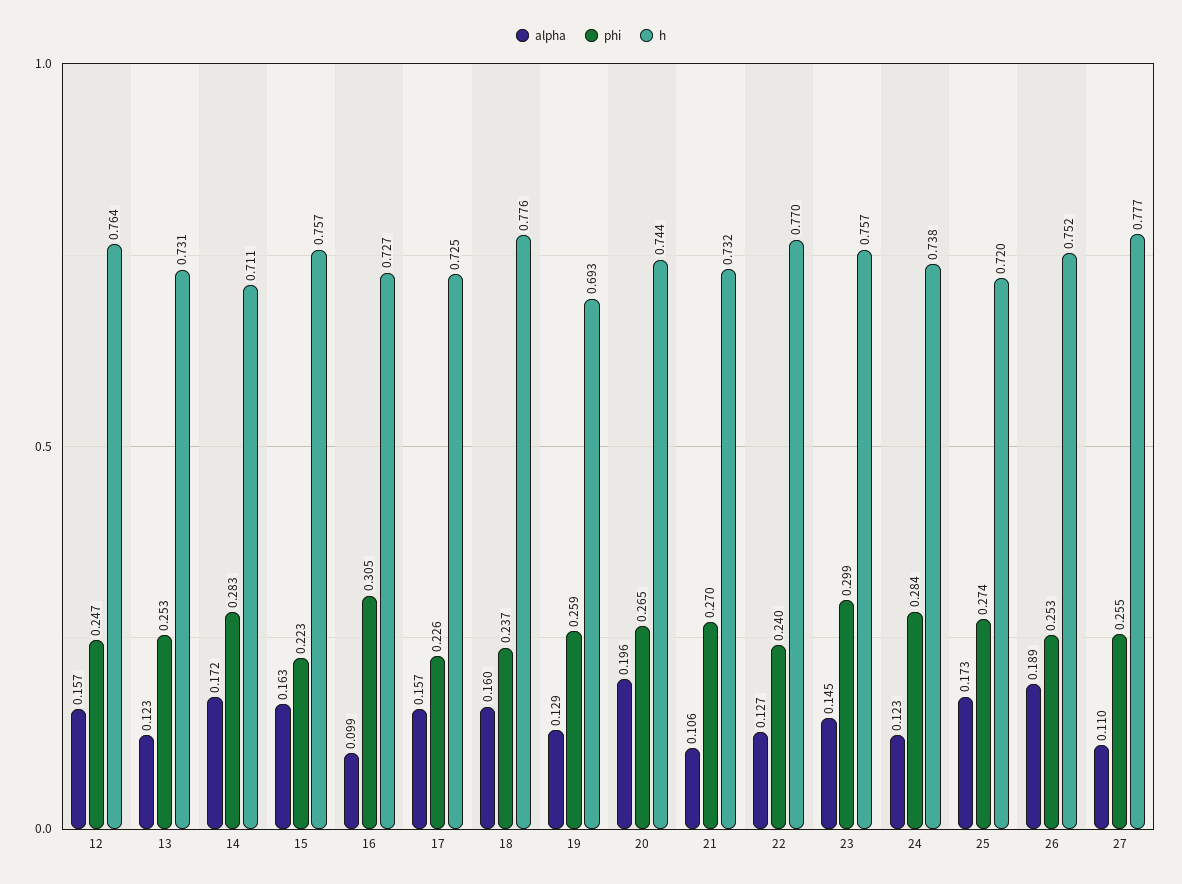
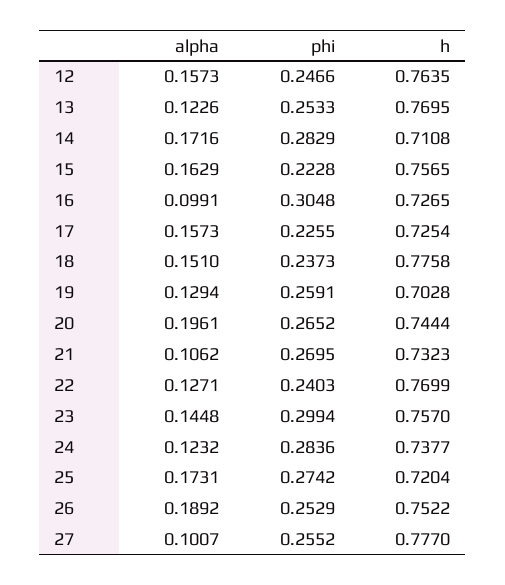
h, 13: 0.731 -> 0.7695
alpha, 18: 0.16 -> 0.151
h, 19: 0.693 -> 0.7028
alpha, 27: 0.11 -> 0.1007

